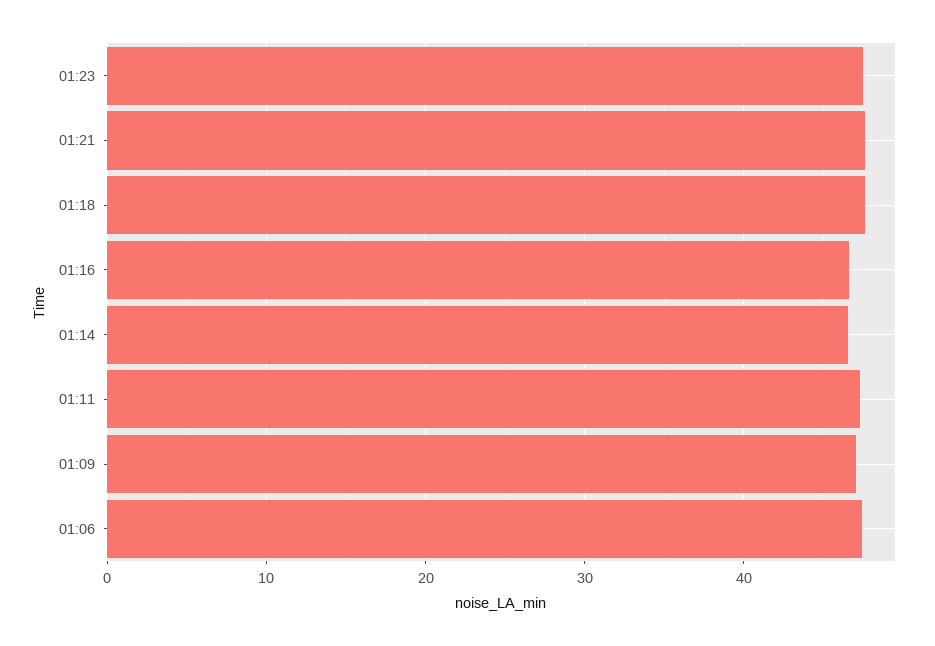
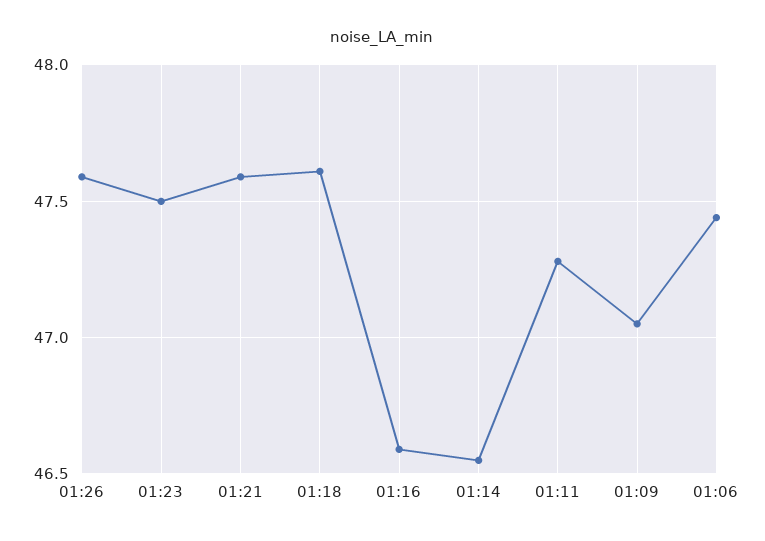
01:26: none -> 47.6

